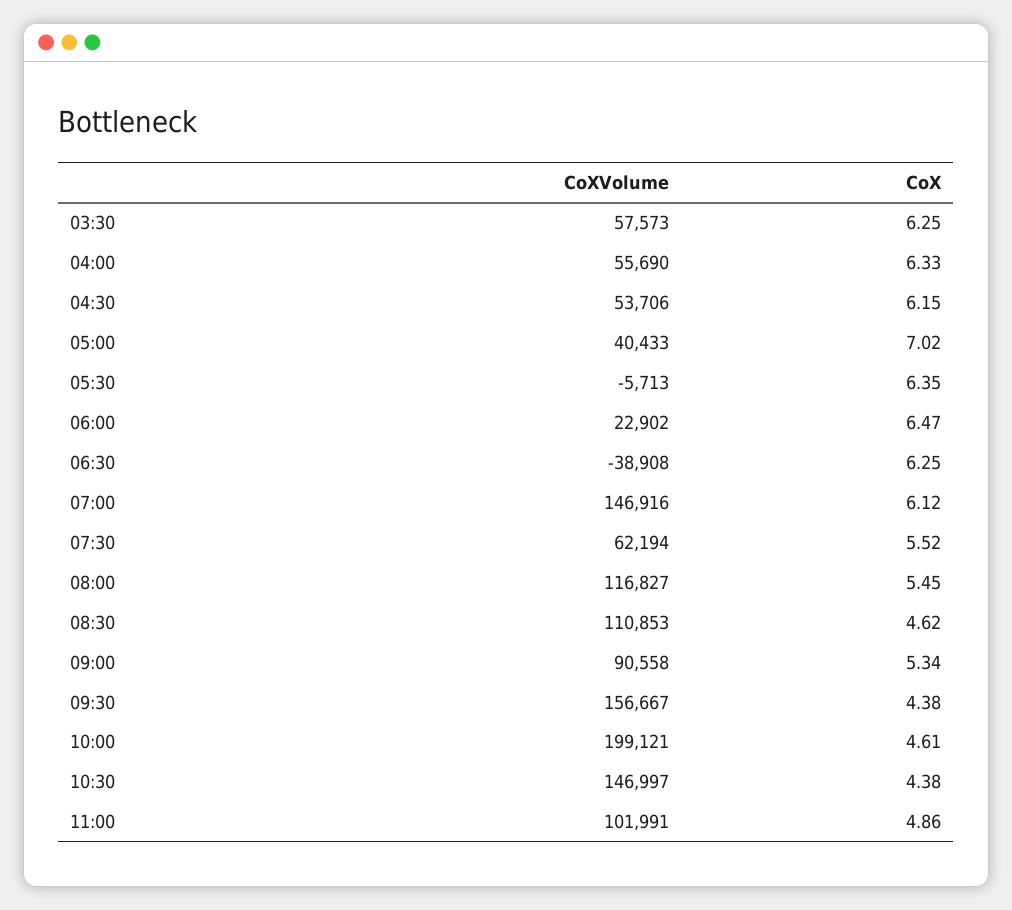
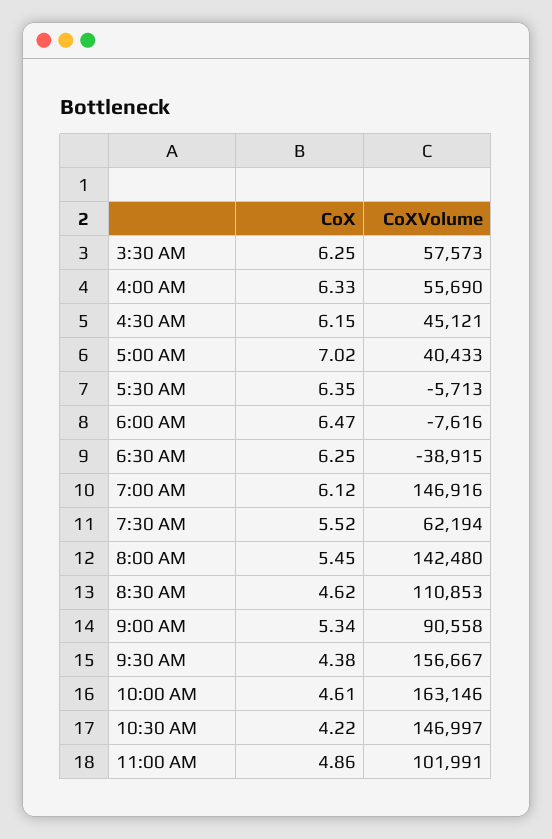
CoXVolume, 04:30: 53706 -> 45121
CoXVolume, 06:00: 22902 -> -7616
CoXVolume, 06:30: -38908 -> -38915
CoXVolume, 08:00: 116827 -> 142480
CoXVolume, 10:00: 199121 -> 163146
CoX, 10:30: 4.38 -> 4.22

